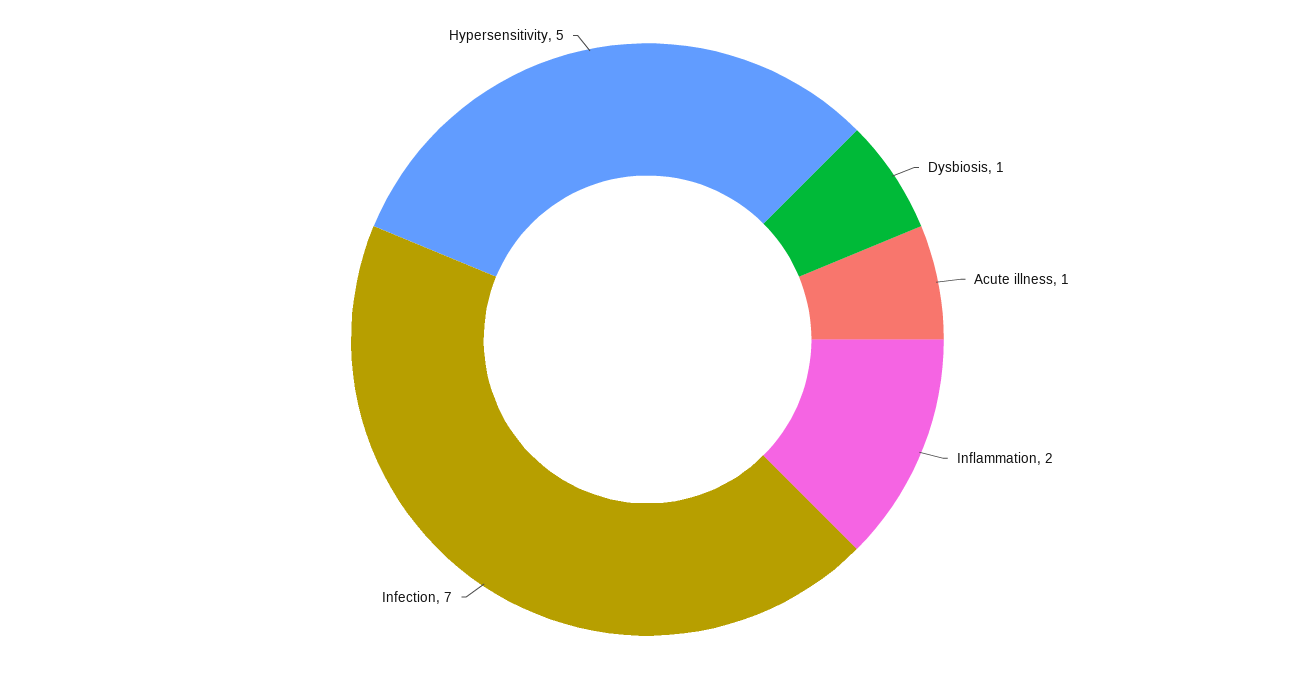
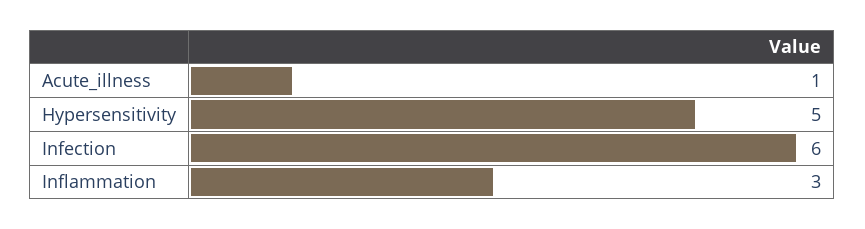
Dysbiosis: 1 -> none
Inflammation: 2 -> 3
Infection: 7 -> 6

